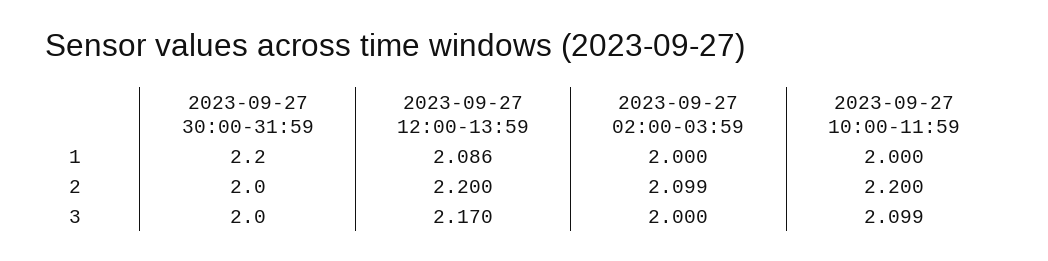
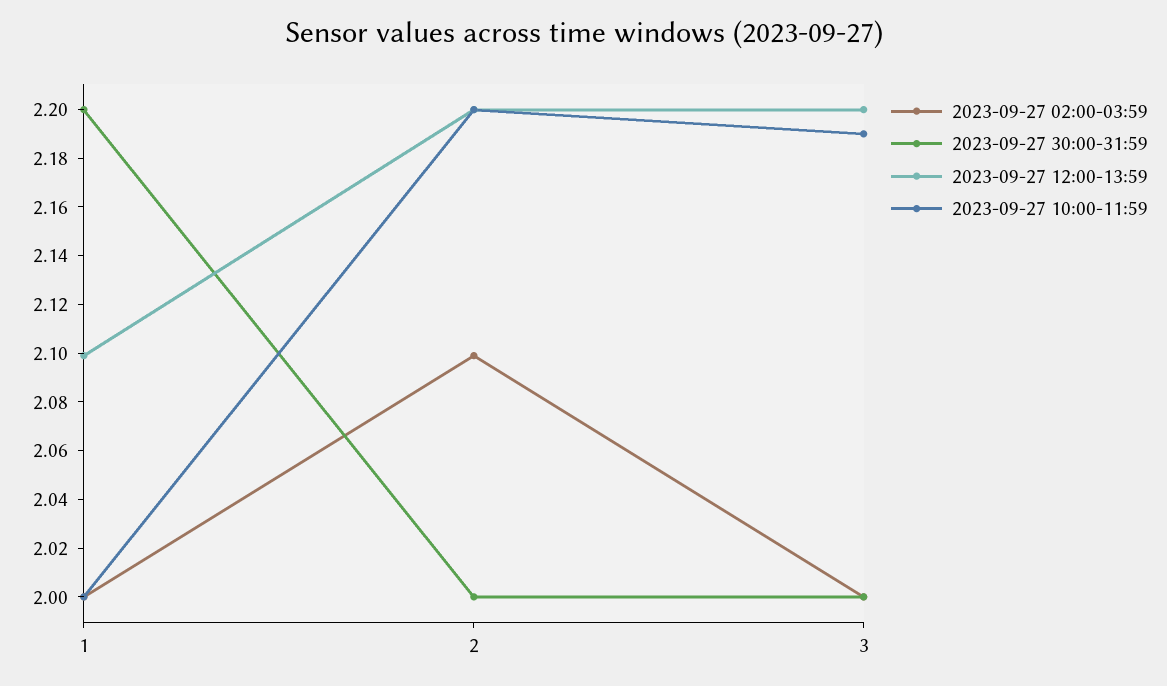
2023-09-27 12:00-13:59, 1: 2.086 -> 2.1
2023-09-27 12:00-13:59, 3: 2.17 -> 2.2
2023-09-27 10:00-11:59, 3: 2.099 -> 2.19

